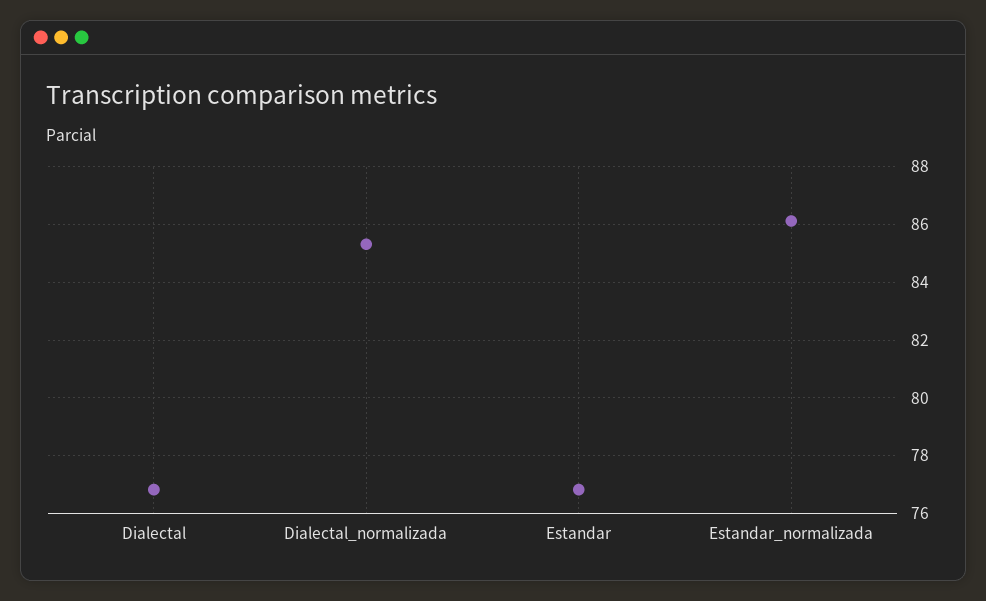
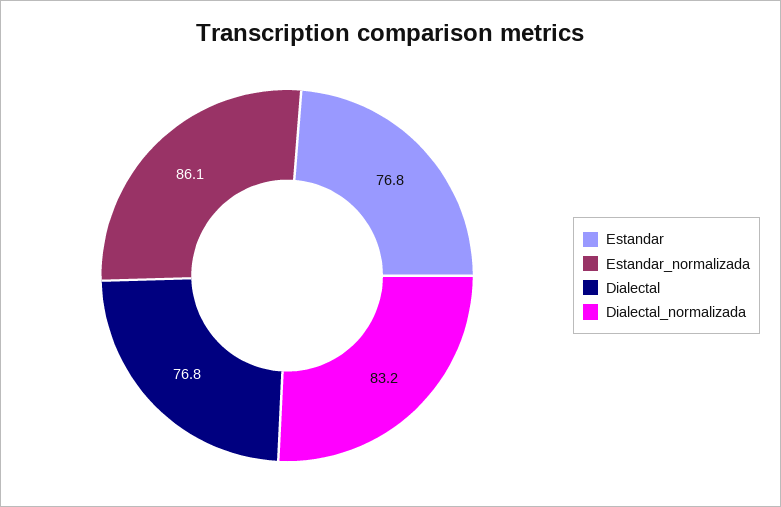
Dialectal_normalizada: 85.25 -> 83.2

